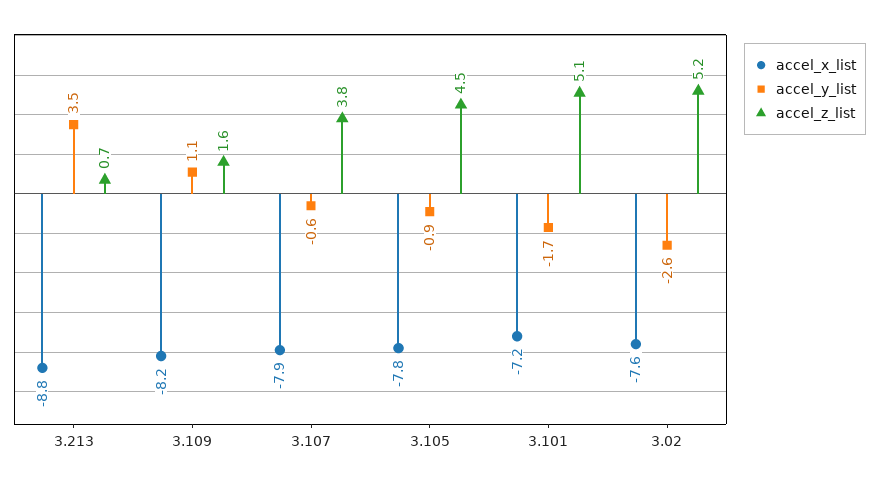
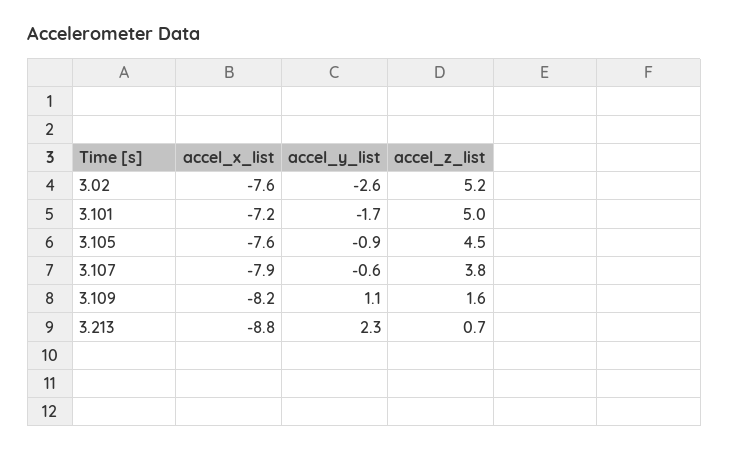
accel_y_list, 3.213: 3.5 -> 2.3
accel_x_list, 3.105: -7.8 -> -7.6
accel_z_list, 3.101: 5.1 -> 5

